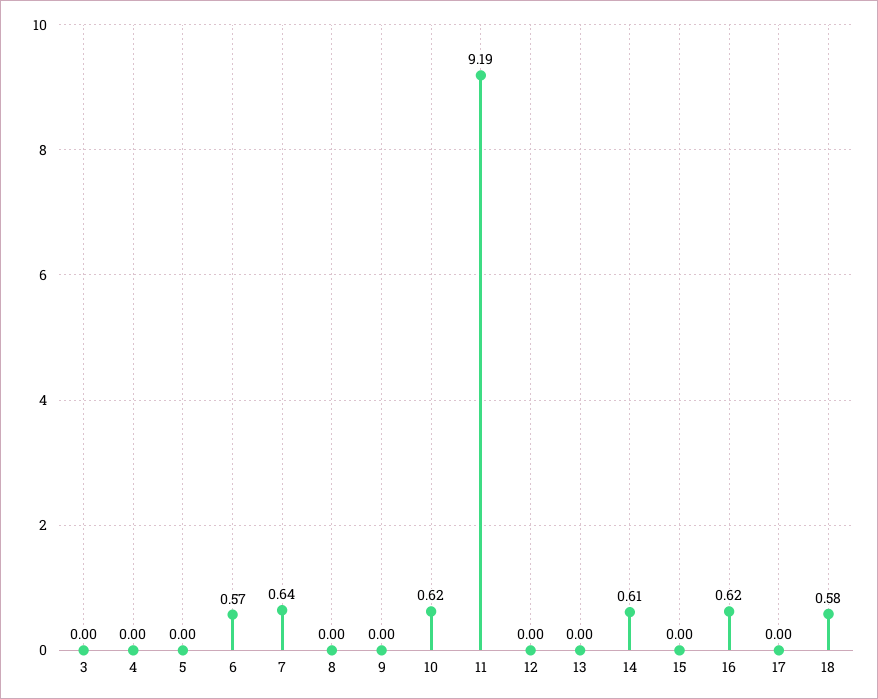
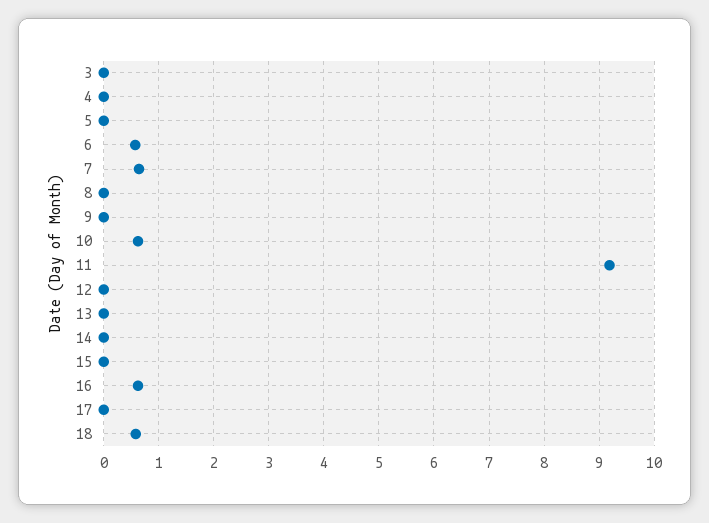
14: 0.61 -> 0

